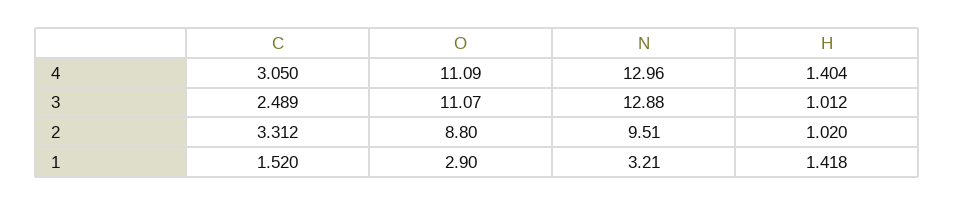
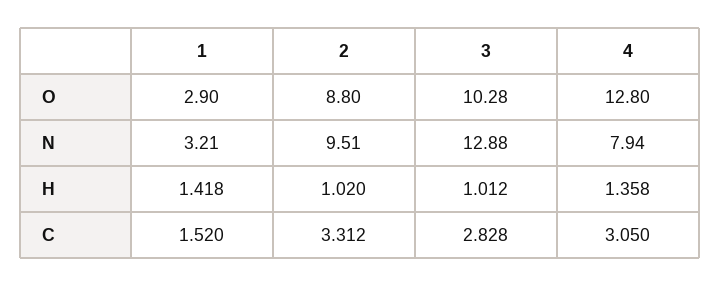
O, 4: 11.09 -> 12.8
N, 4: 12.96 -> 7.94
H, 4: 1.404 -> 1.358
C, 3: 2.489 -> 2.828
O, 3: 11.07 -> 10.28

